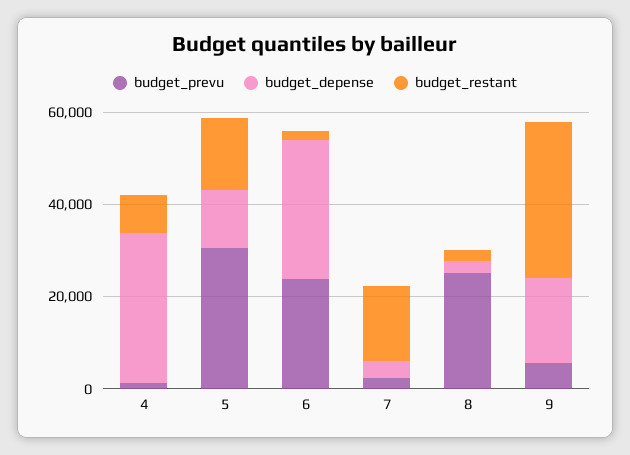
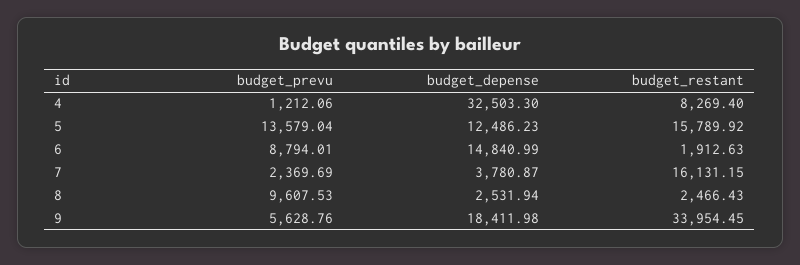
budget_prevu, 5: 30000 -> 13579.04
budget_prevu, 6: 25000 -> 8794.01
budget_depense, 6: 30000 -> 14840.99
budget_prevu, 8: 25000 -> 9607.53

